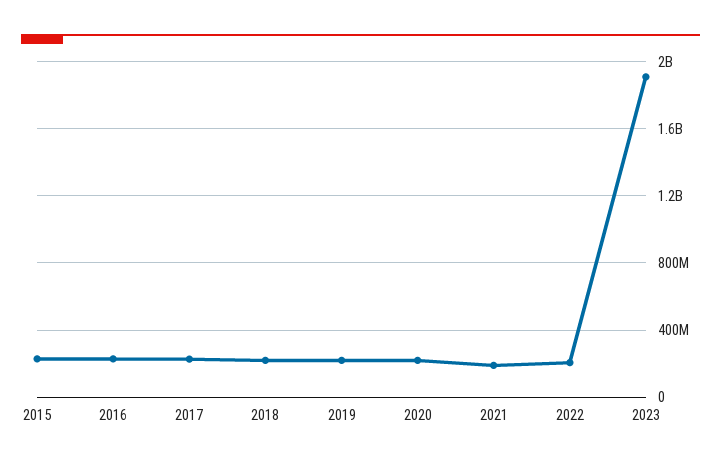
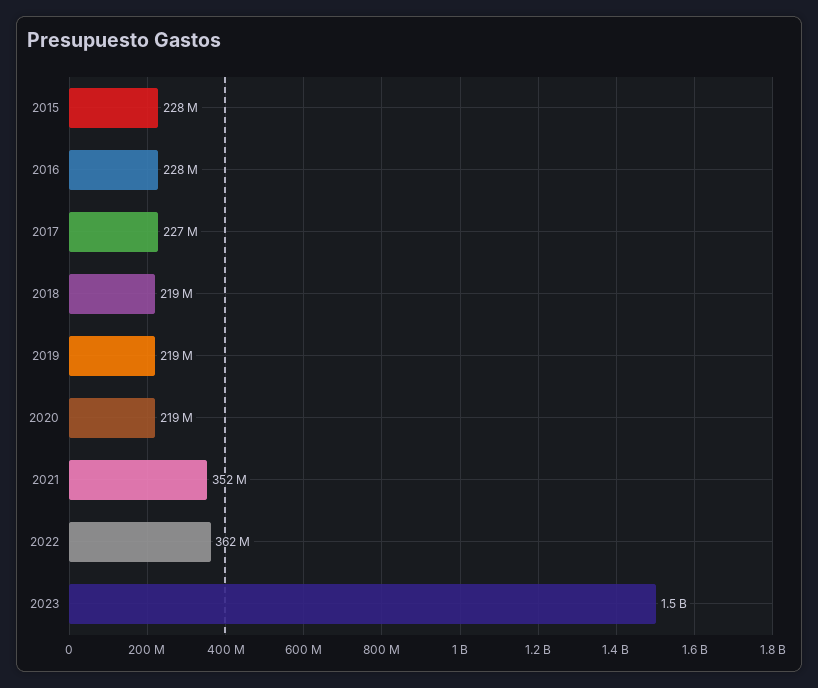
2021: 200000000 -> 352000000
2022: 200000000 -> 362000000
2023: 1900000000 -> 1500000000

